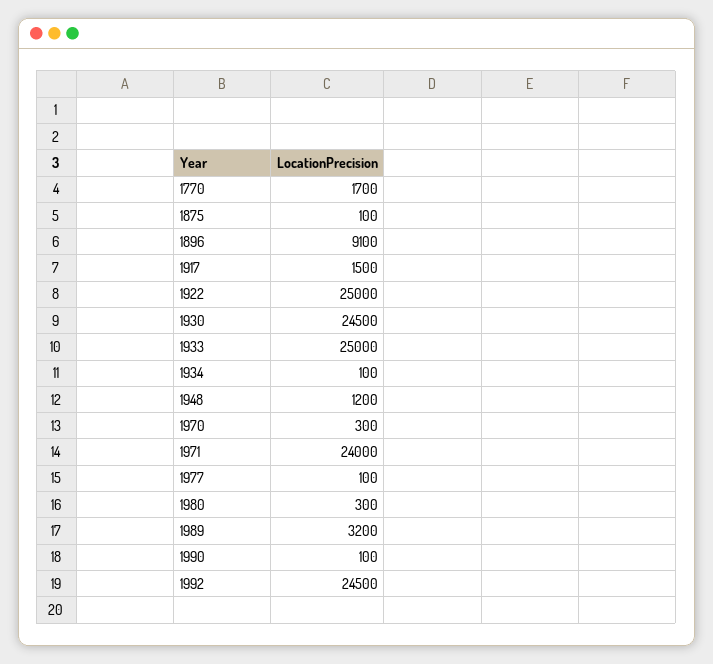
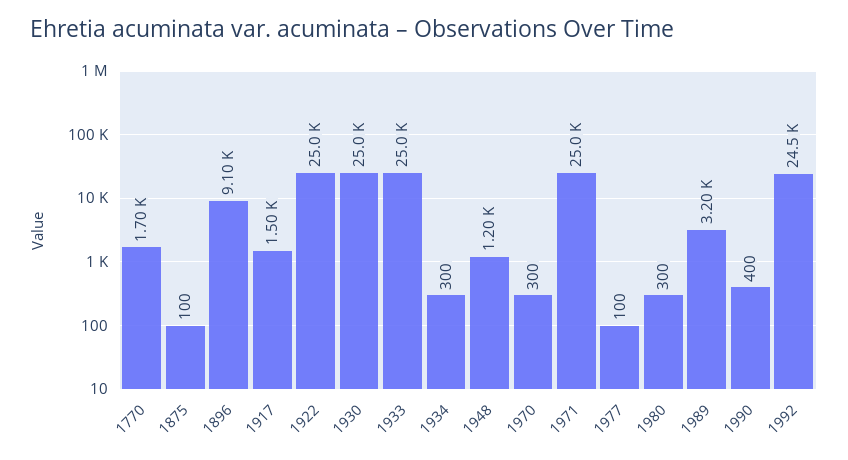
1930: 24500 -> 25000
1934: 100 -> 300
1971: 24000 -> 25000
1990: 100 -> 400

